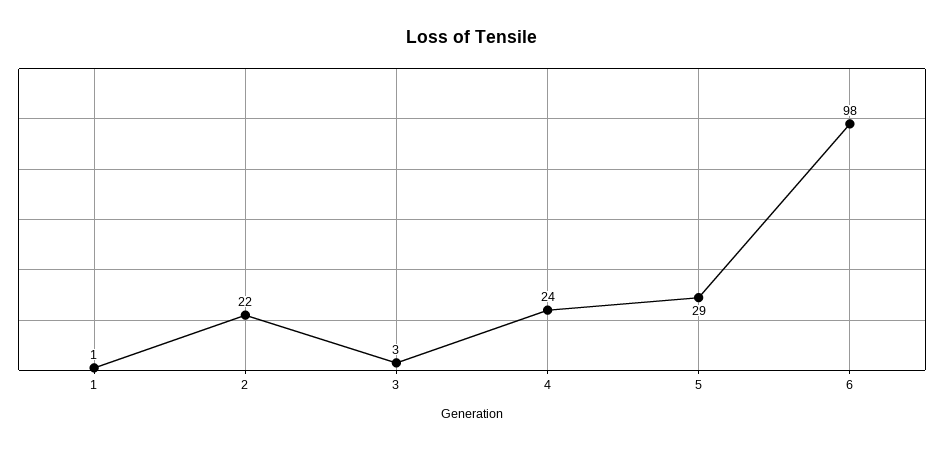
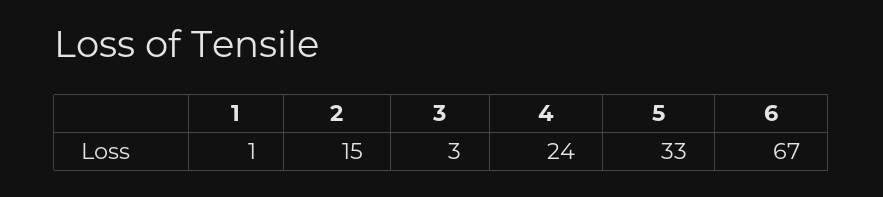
2: 22 -> 15
5: 29 -> 33
6: 98 -> 67

